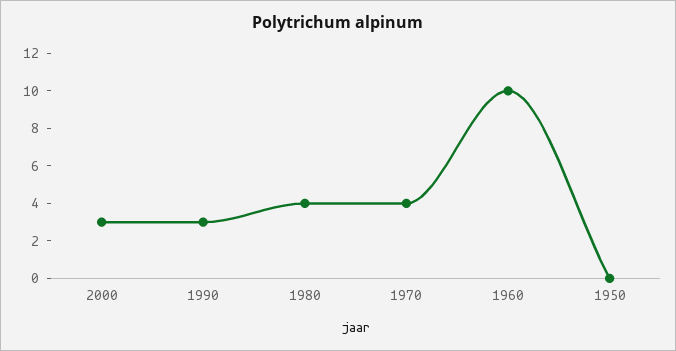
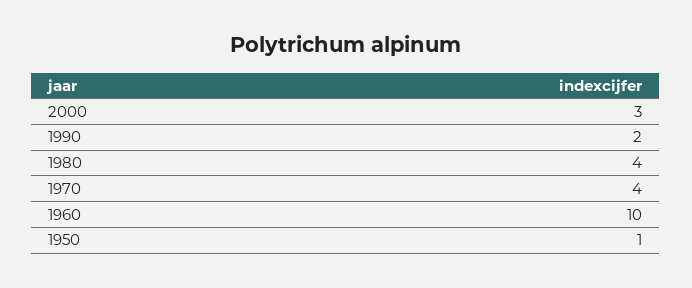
1990: 3 -> 2
1950: 0 -> 1

